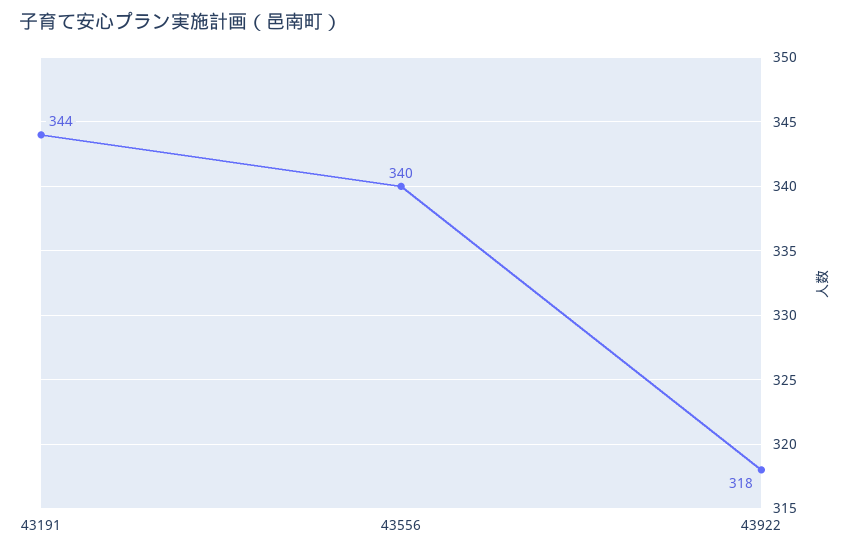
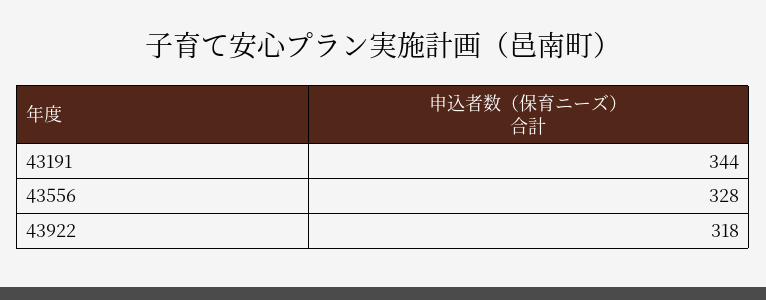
43556: 340 -> 328

